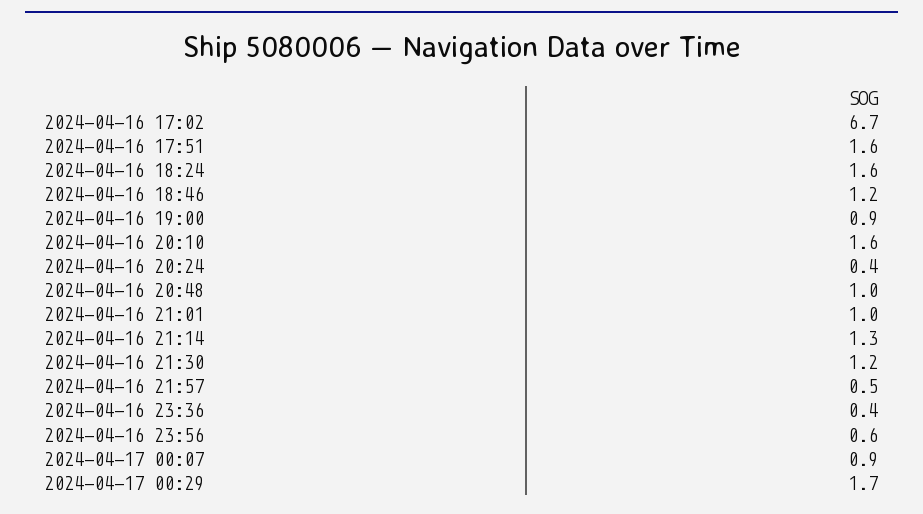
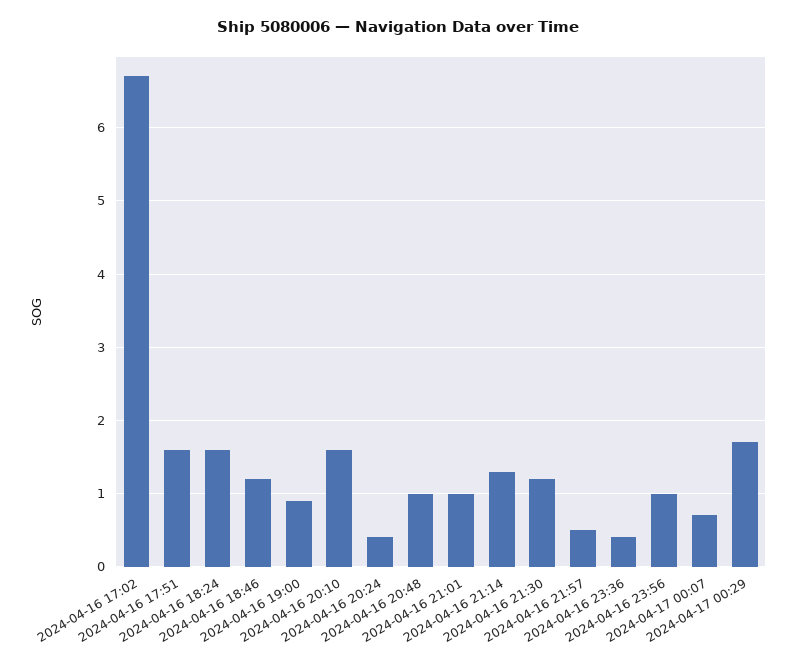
2024-04-16 23:56: 0.6 -> 1
2024-04-17 00:07: 0.9 -> 0.7

